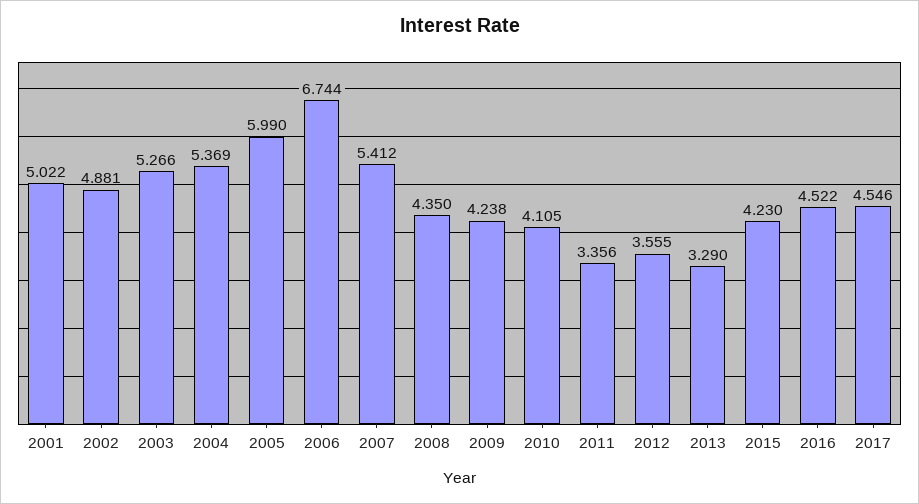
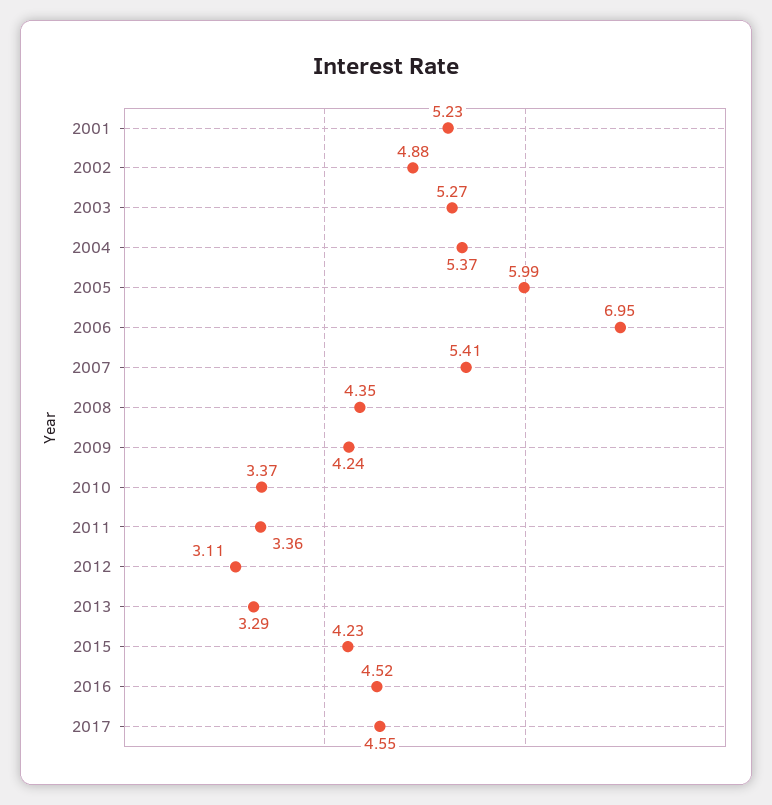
2001: 5.022 -> 5.23
2006: 6.744 -> 6.95
2010: 4.105 -> 3.37
2012: 3.555 -> 3.11

